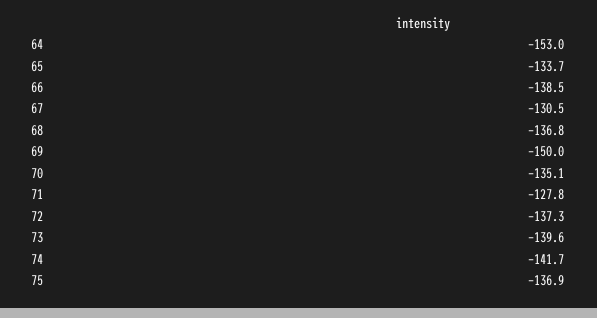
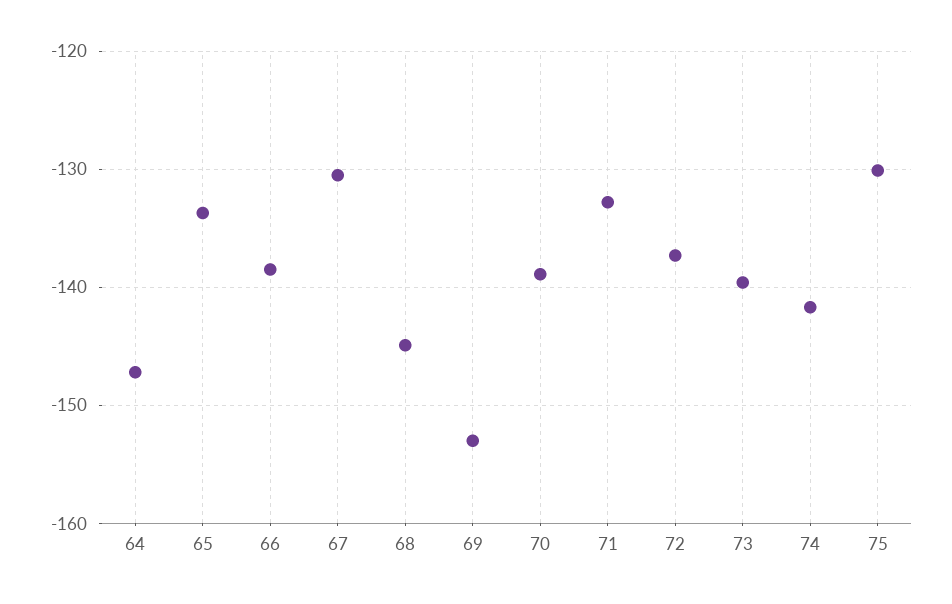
64: -153 -> -147
68: -136.8 -> -145
69: -150 -> -153
70: -135.1 -> -139
71: -127.8 -> -133
75: -136.9 -> -130

